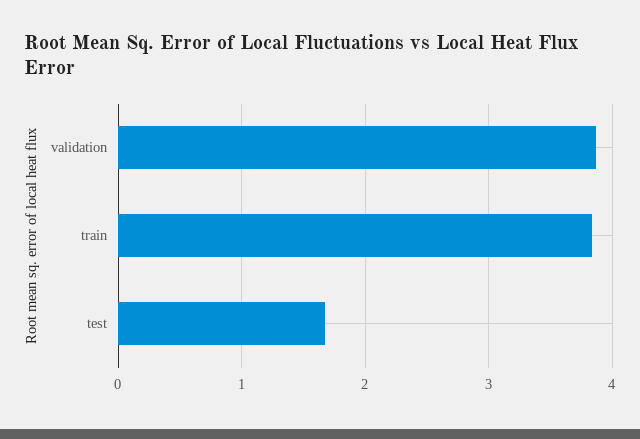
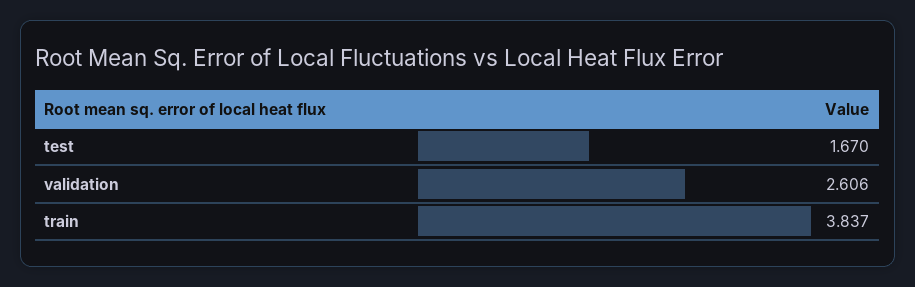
validation: 3.9 -> 2.606

